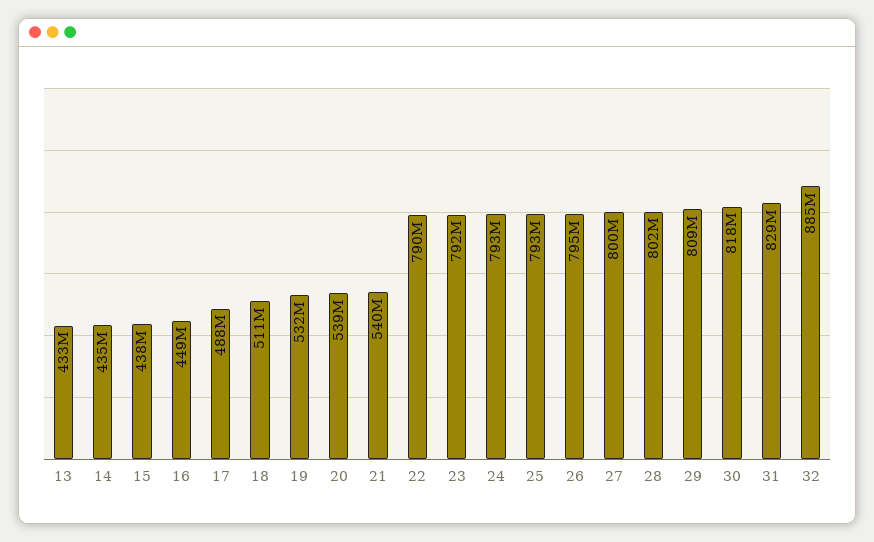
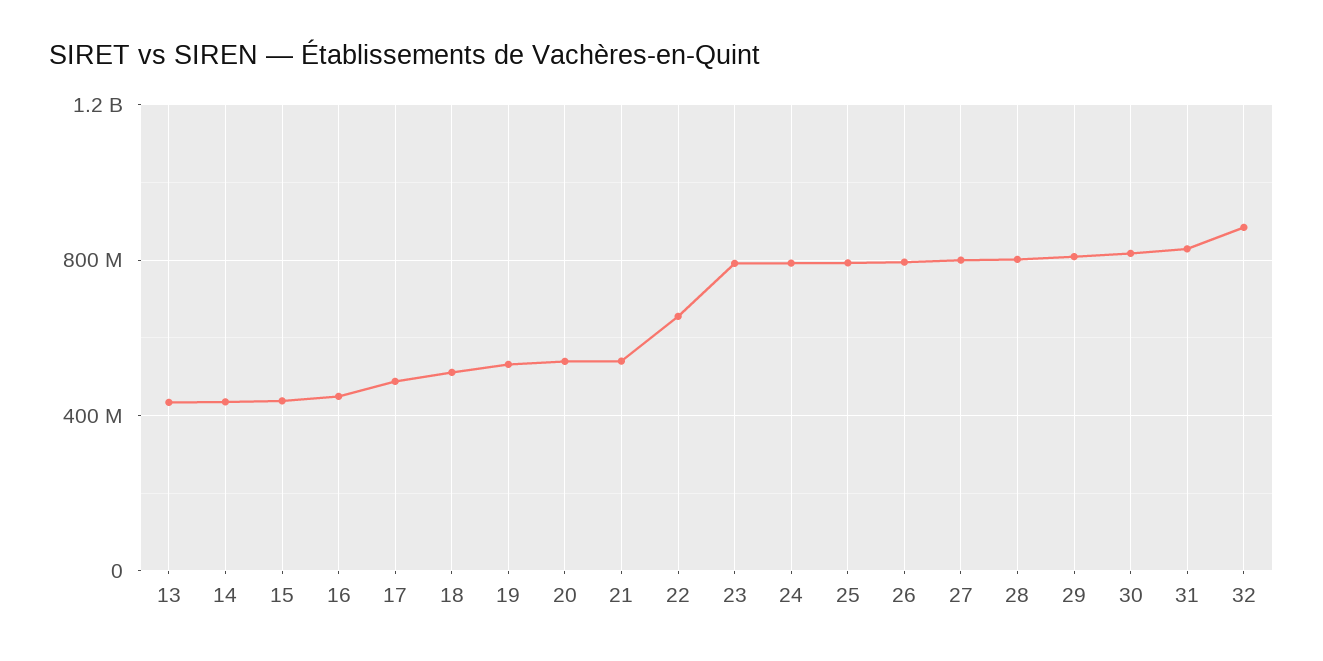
22: 790000000 -> 650000000

